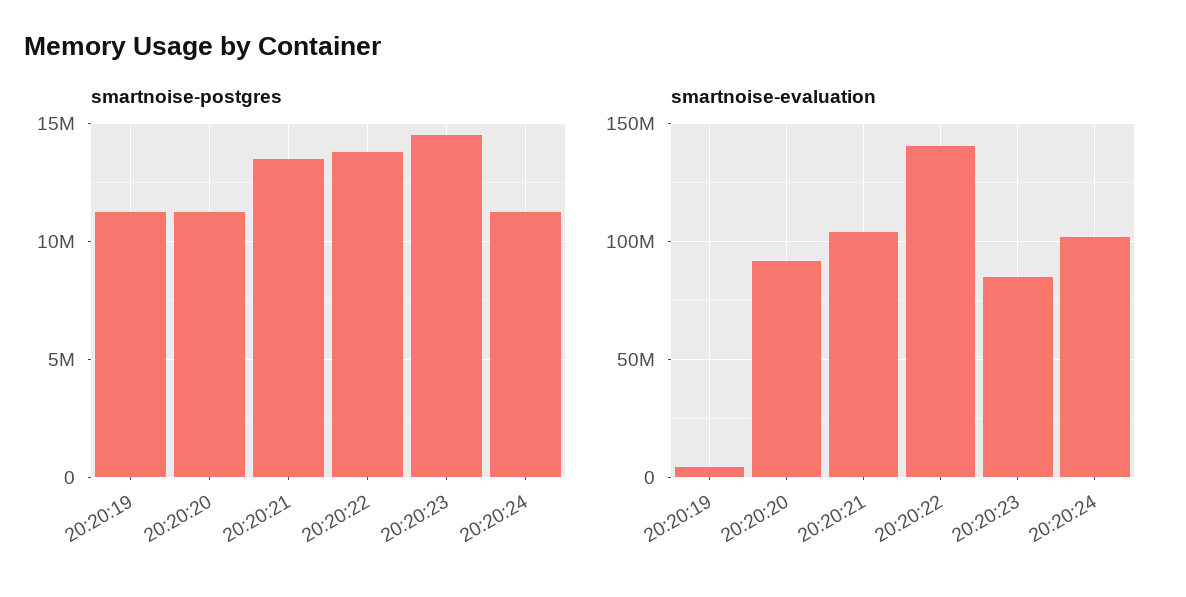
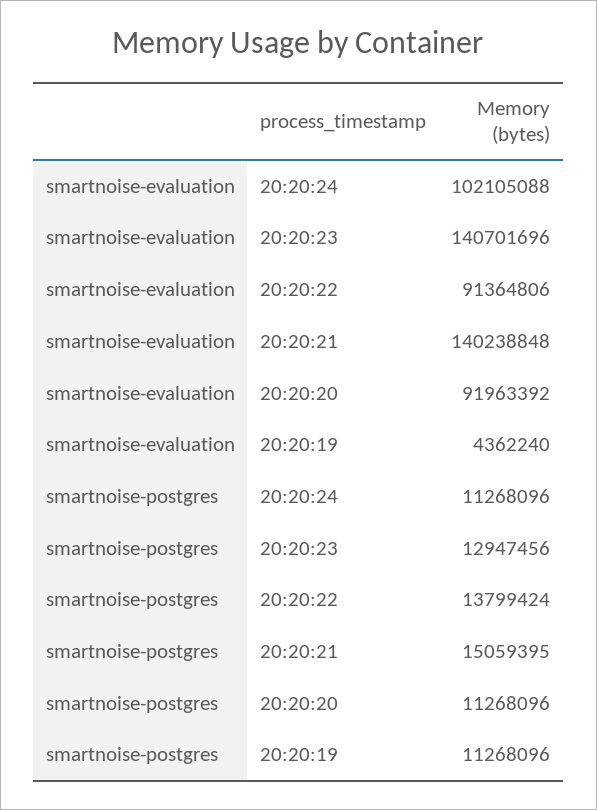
smartnoise-postgres, 20:20:21: 13500000 -> 15059395
smartnoise-postgres, 20:20:23: 14500000 -> 12947456
smartnoise-evaluation, 20:20:21: 105000000 -> 140238848
smartnoise-evaluation, 20:20:22: 140000000 -> 91364806
smartnoise-evaluation, 20:20:23: 85000000 -> 140701696

